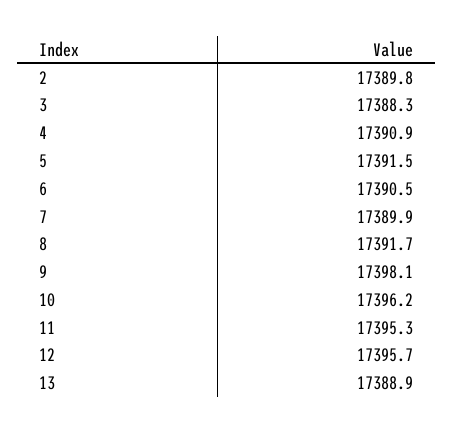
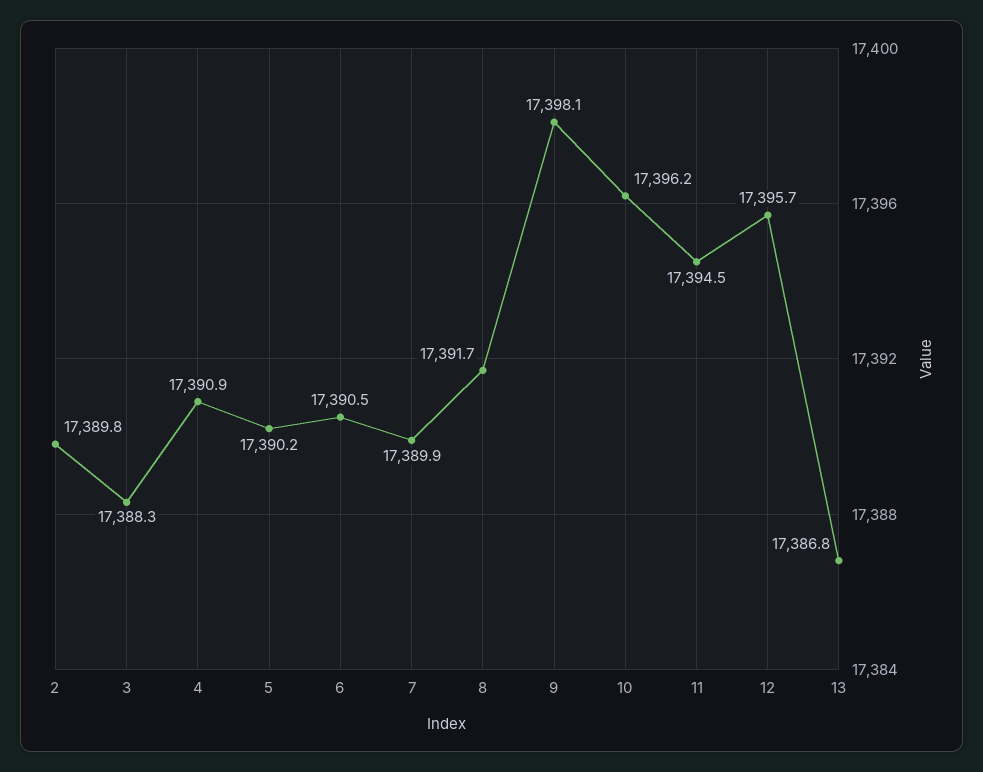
5: 17391.5 -> 17390.2
11: 17395.3 -> 17394.5
13: 17388.9 -> 17386.8

